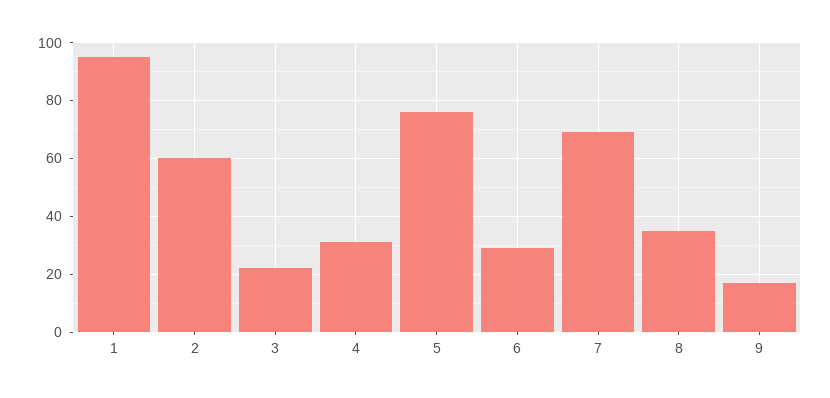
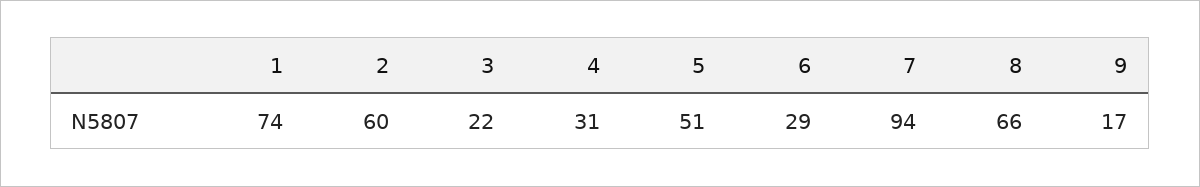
1: 95 -> 74
5: 75 -> 51
7: 70 -> 94
8: 35 -> 66

